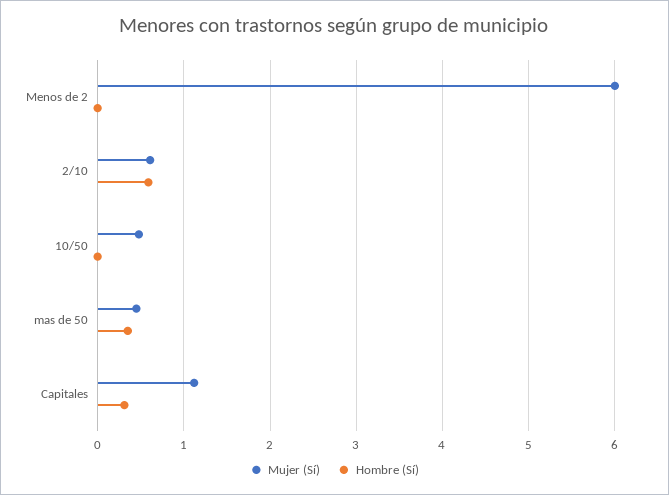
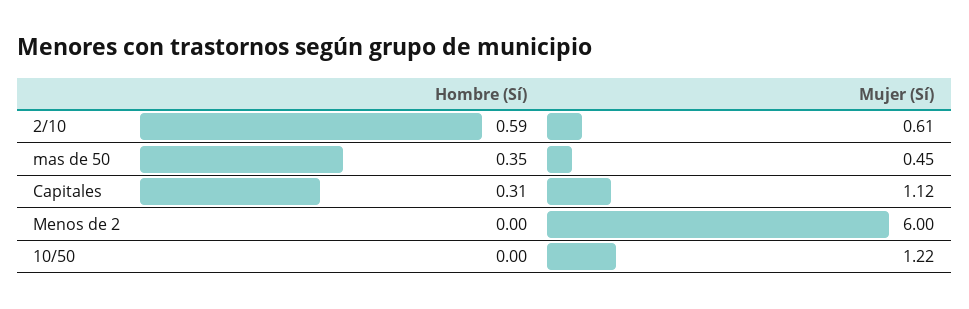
Mujer (Sí), 10/50: 0.5 -> 1.22

